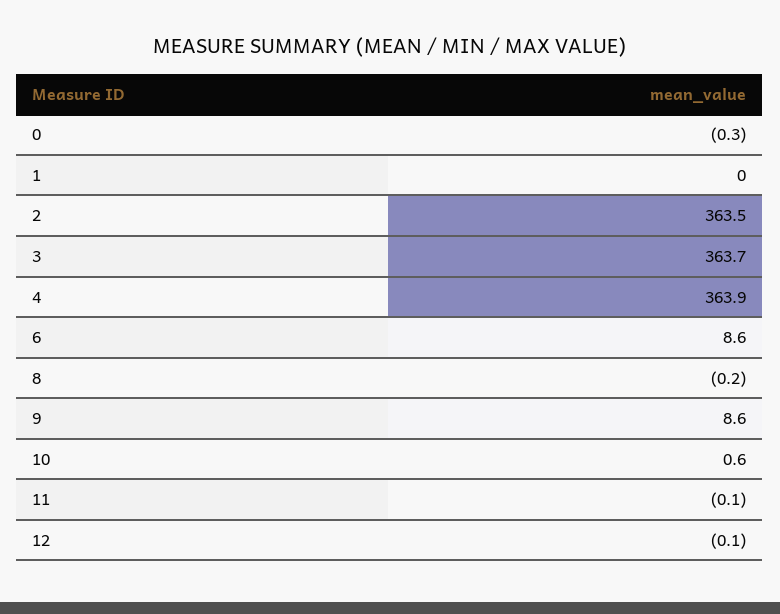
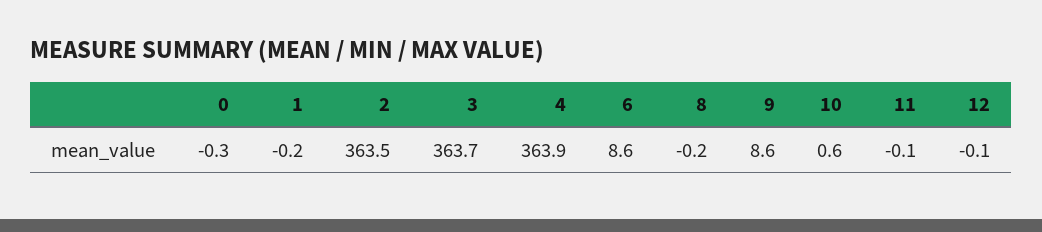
1: 0 -> -0.2

